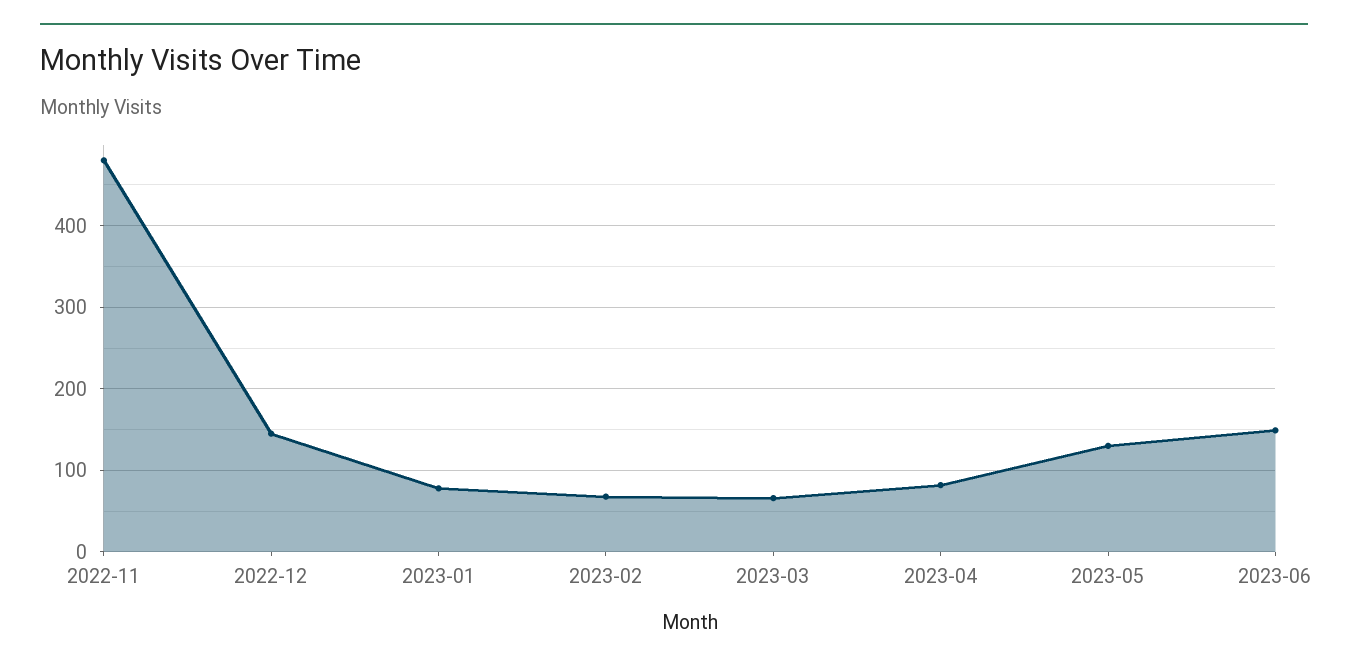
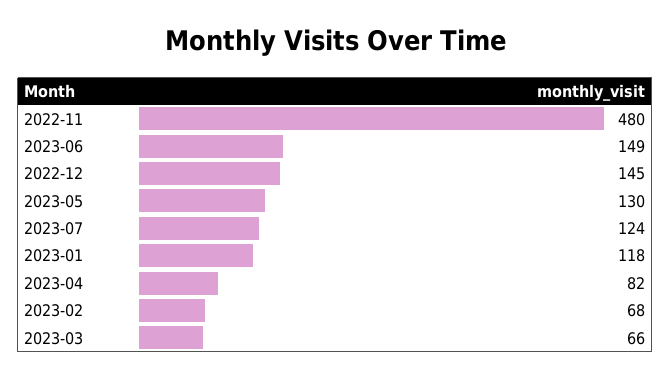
2023-01: 80 -> 118
2023-07: none -> 124

